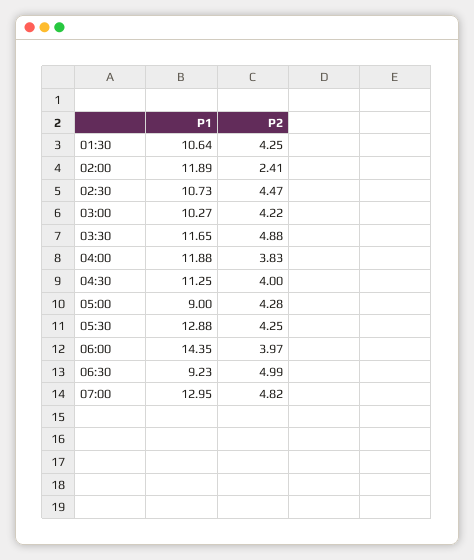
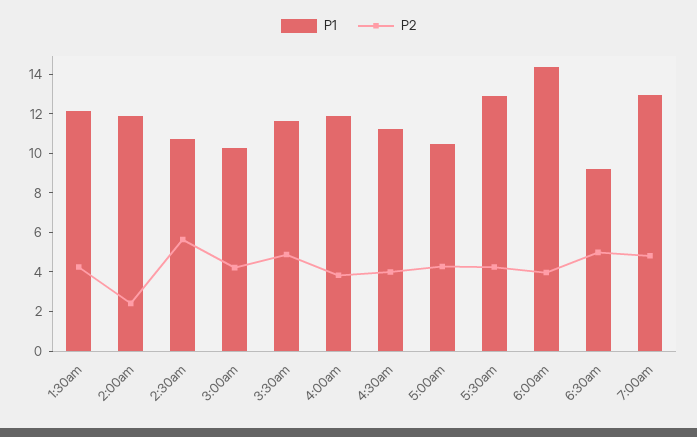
P1, 01:30: 10.64 -> 12
P2, 02:30: 4.47 -> 5.5
P1, 05:00: 9 -> 10.5

